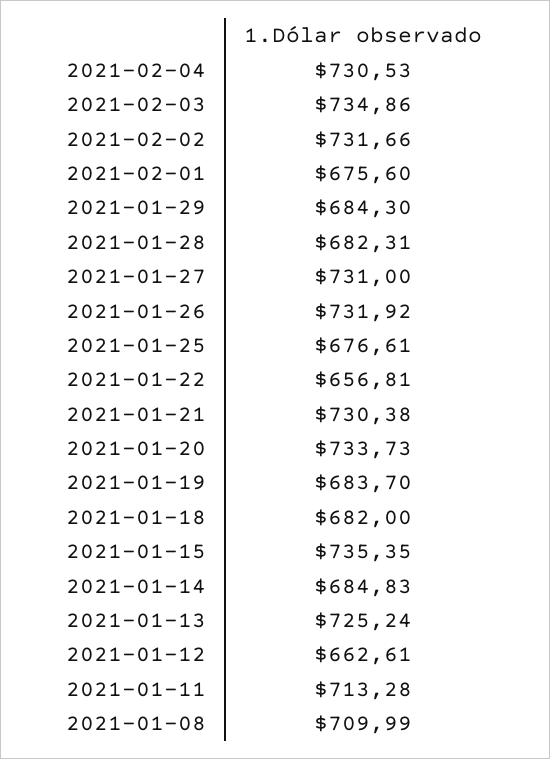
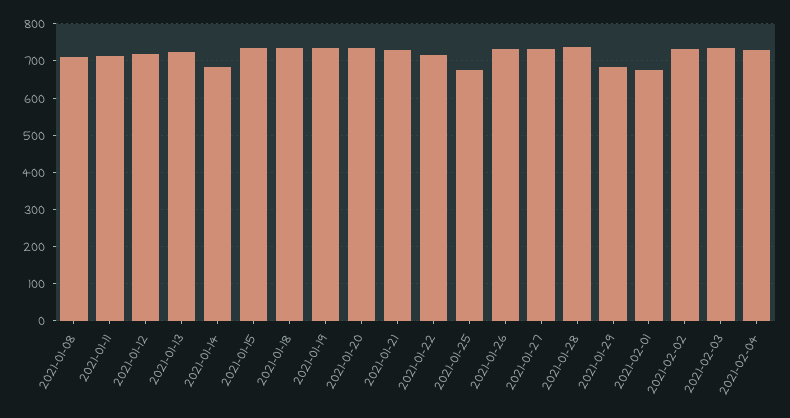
2021-01-28: 682.31 -> 740
2021-01-22: 656.81 -> 720
2021-01-19: 683.7 -> 740
2021-01-18: 682 -> 740
2021-01-12: 662.61 -> 720

